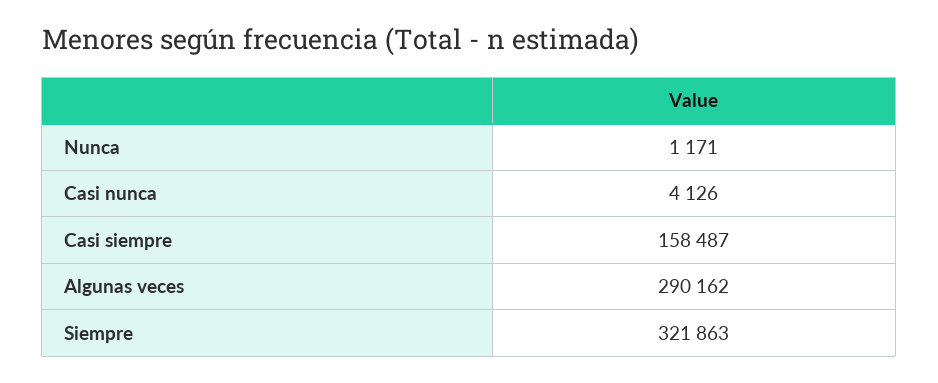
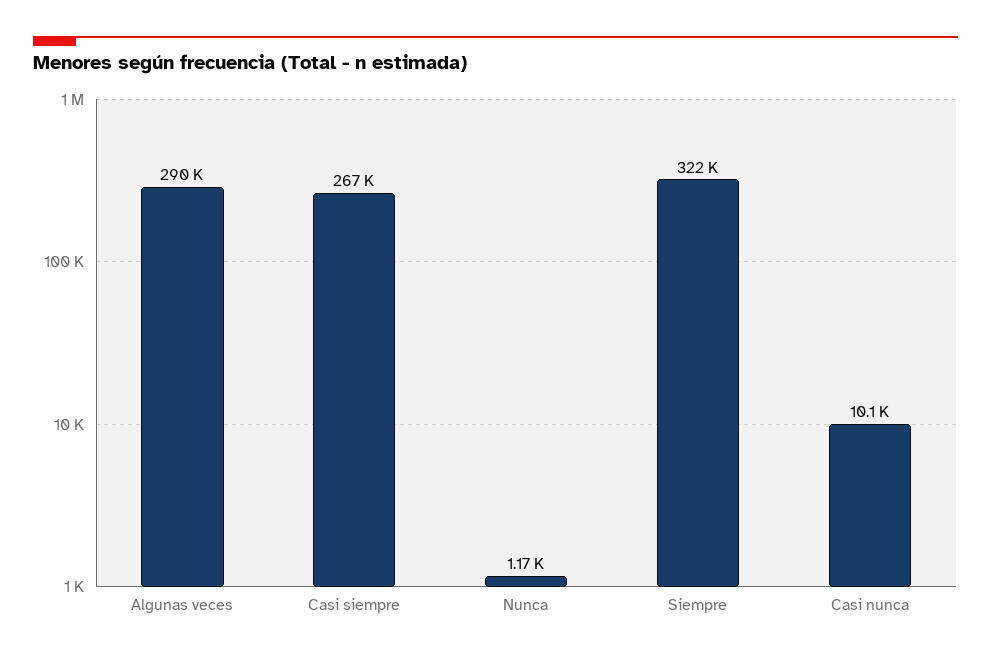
Casi nunca: 4126 -> 10100
Casi siempre: 158487 -> 267000

